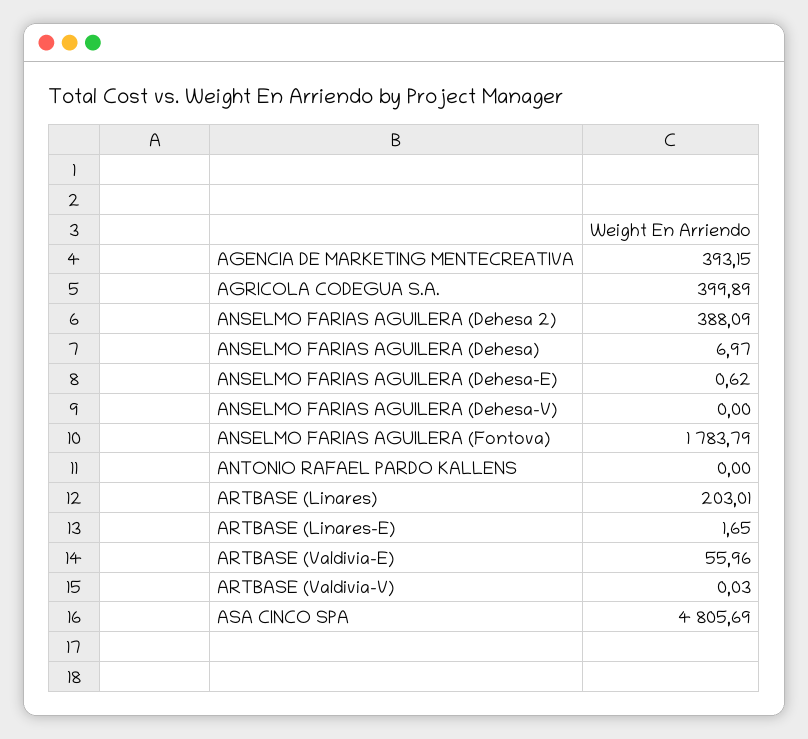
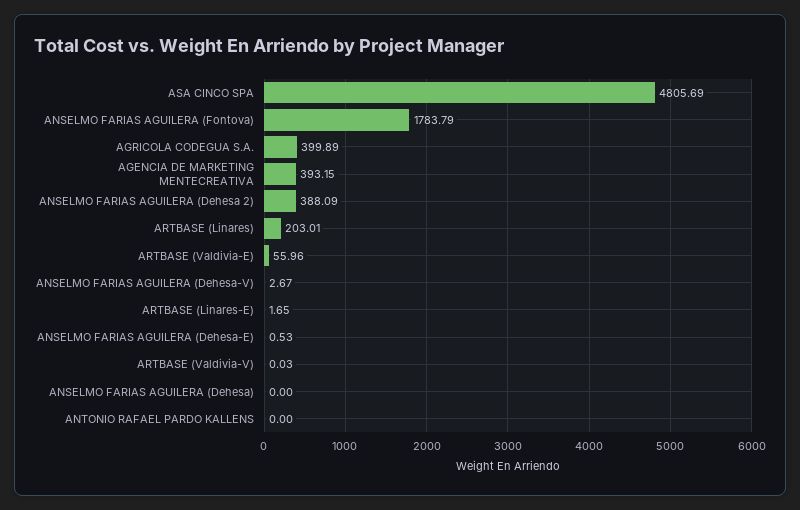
ANSELMO FARIAS AGUILERA (Dehesa): 6.97 -> 0
ANSELMO FARIAS AGUILERA (Dehesa-E): 0.62 -> 0.53
ANSELMO FARIAS AGUILERA (Dehesa-V): 0 -> 2.67

